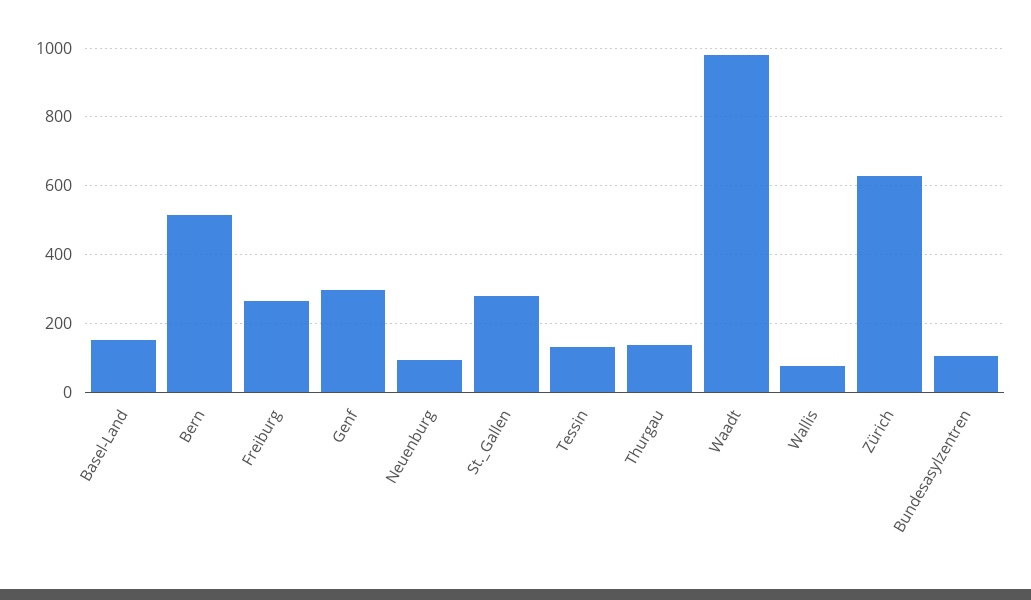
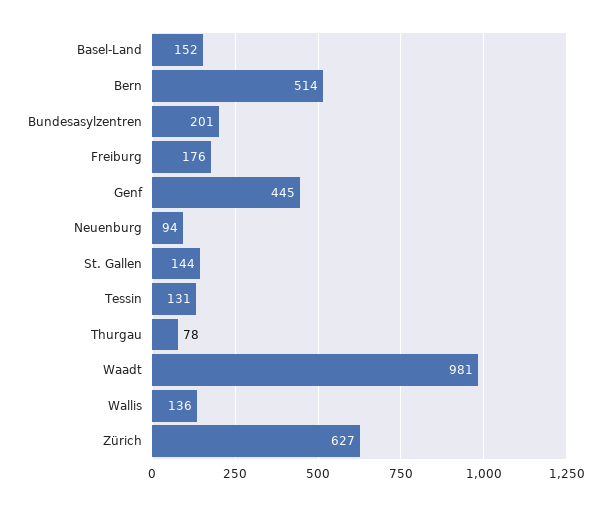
Freiburg: 260 -> 176
Genf: 300 -> 445
St._Gallen: 280 -> 144
Thurgau: 140 -> 78
Wallis: 80 -> 136
Bundesasylzentren: 100 -> 201

